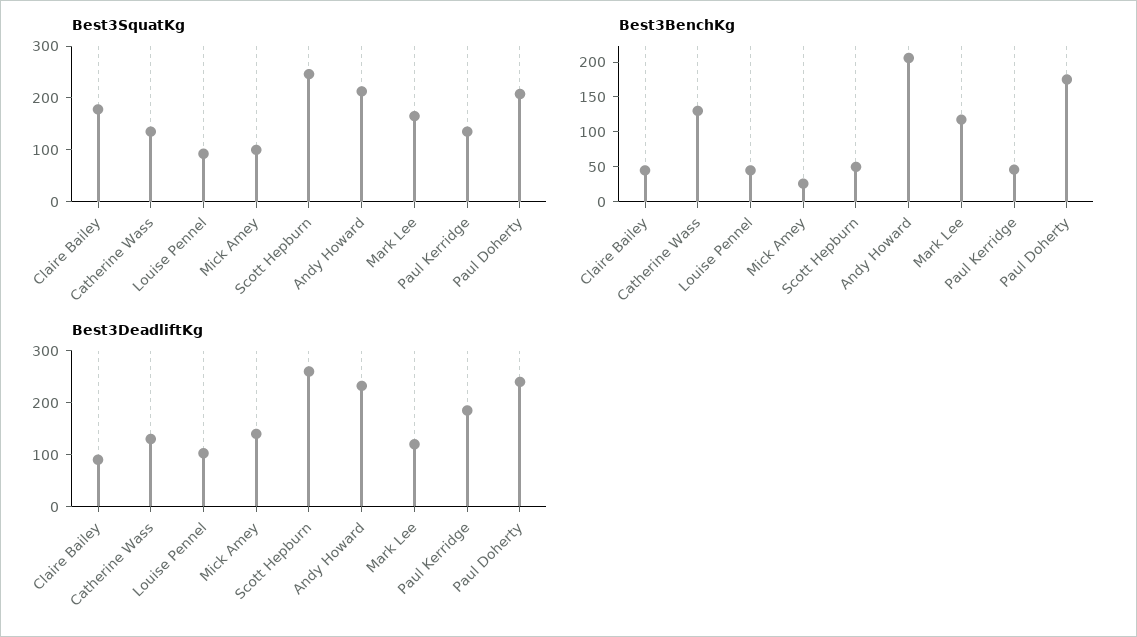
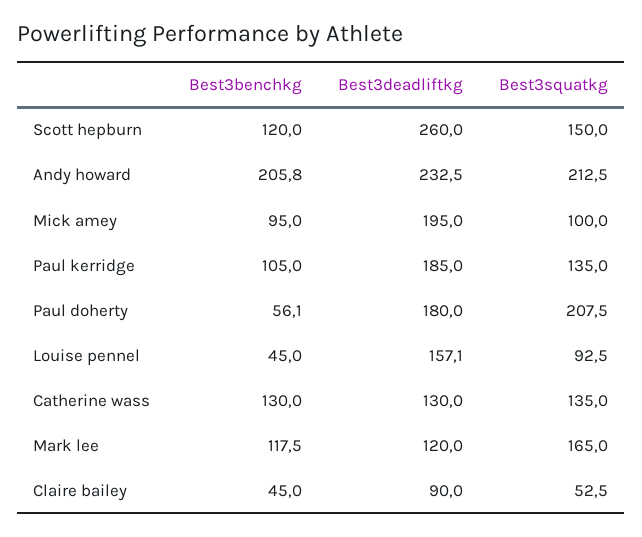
Best3SquatKg, Claire Bailey: 180 -> 52.5
Best3SquatKg, Scott Hepburn: 240 -> 150
Best3BenchKg, Mick Amey: 25 -> 95
Best3BenchKg, Scott Hepburn: 50 -> 120
Best3BenchKg, Paul Kerridge: 50 -> 105
Best3BenchKg, Paul Doherty: 175 -> 56.1
Best3DeadliftKg, Louise Pennel: 100 -> 157.1
Best3DeadliftKg, Mick Amey: 140 -> 195
Best3DeadliftKg, Paul Doherty: 240 -> 180

